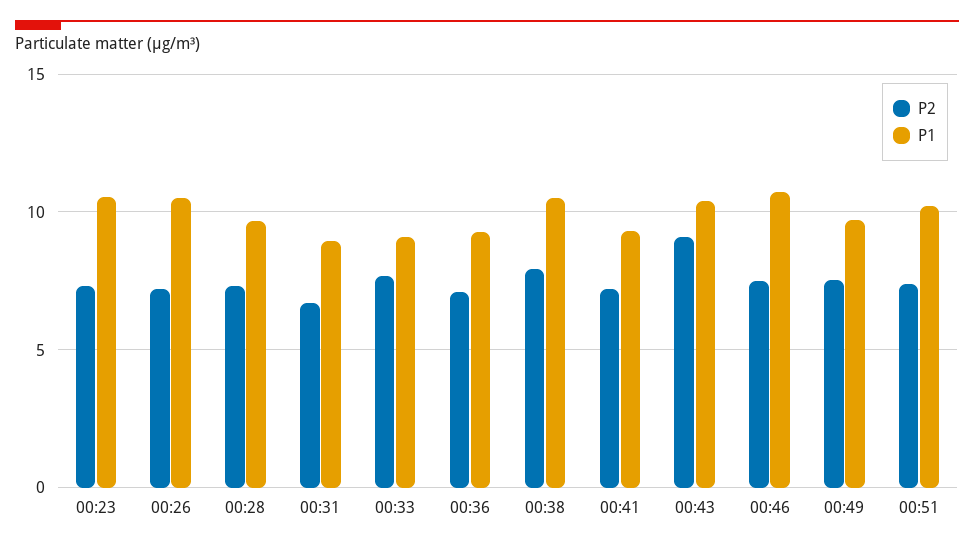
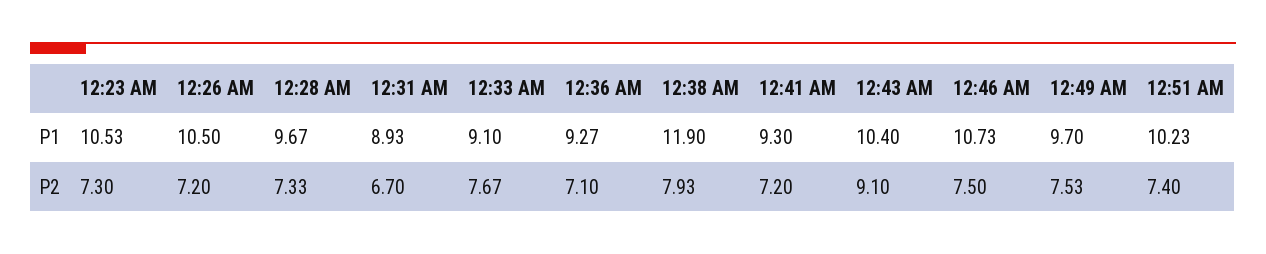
P1, 00:38: 10.5 -> 11.9

